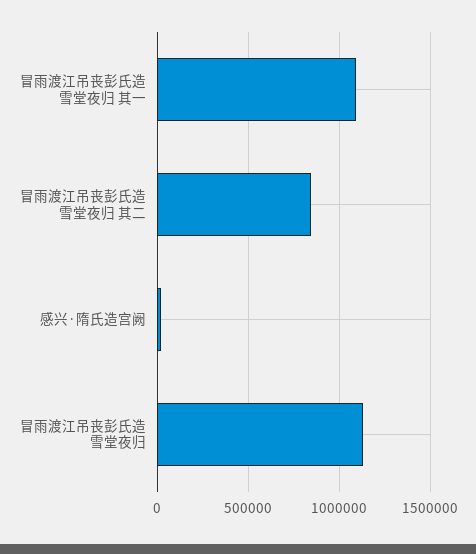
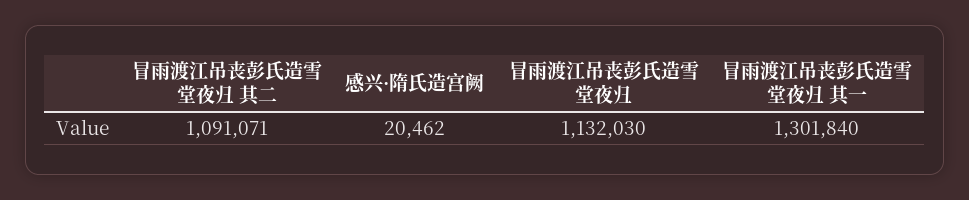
冒雨渡江吊丧彭氏造雪堂夜归 其一: 1100000 -> 1301840
冒雨渡江吊丧彭氏造雪堂夜归 其二: 850000 -> 1091071

